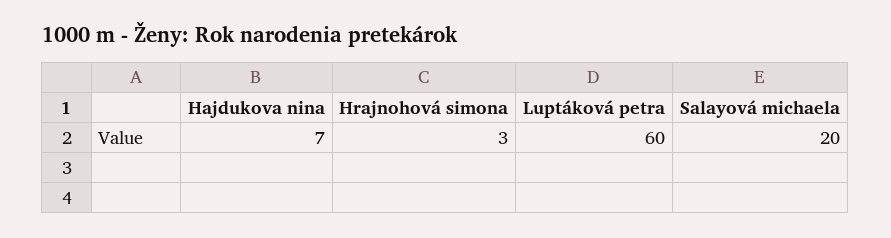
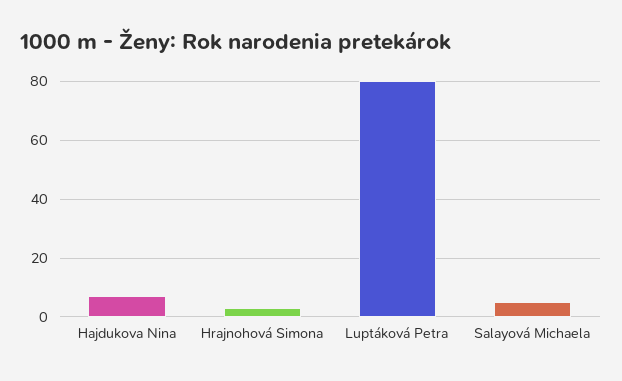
Luptáková petra: 60 -> 80
Salayová michaela: 20 -> 5

